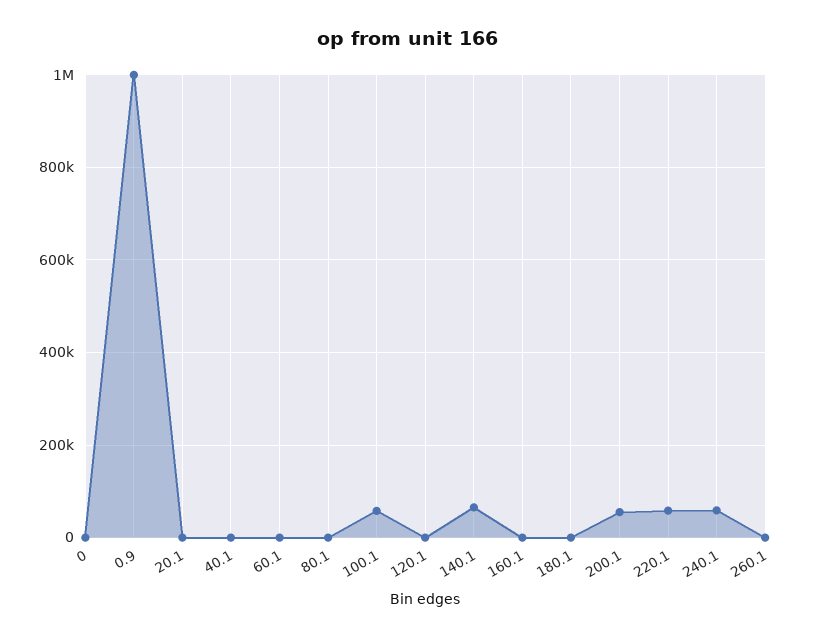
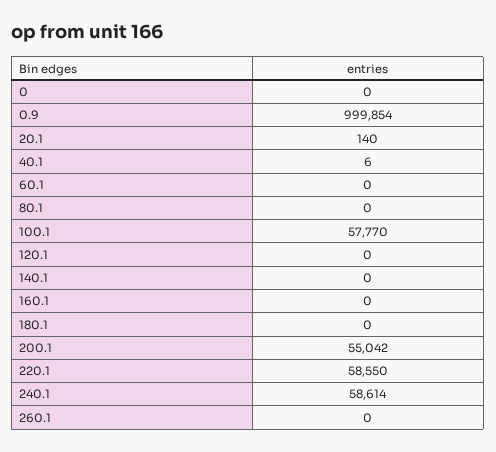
140.1: 60000 -> 0

